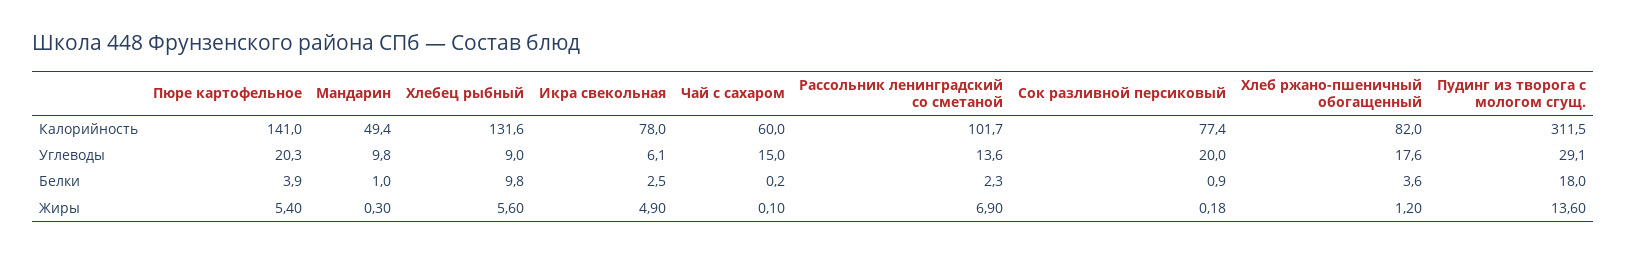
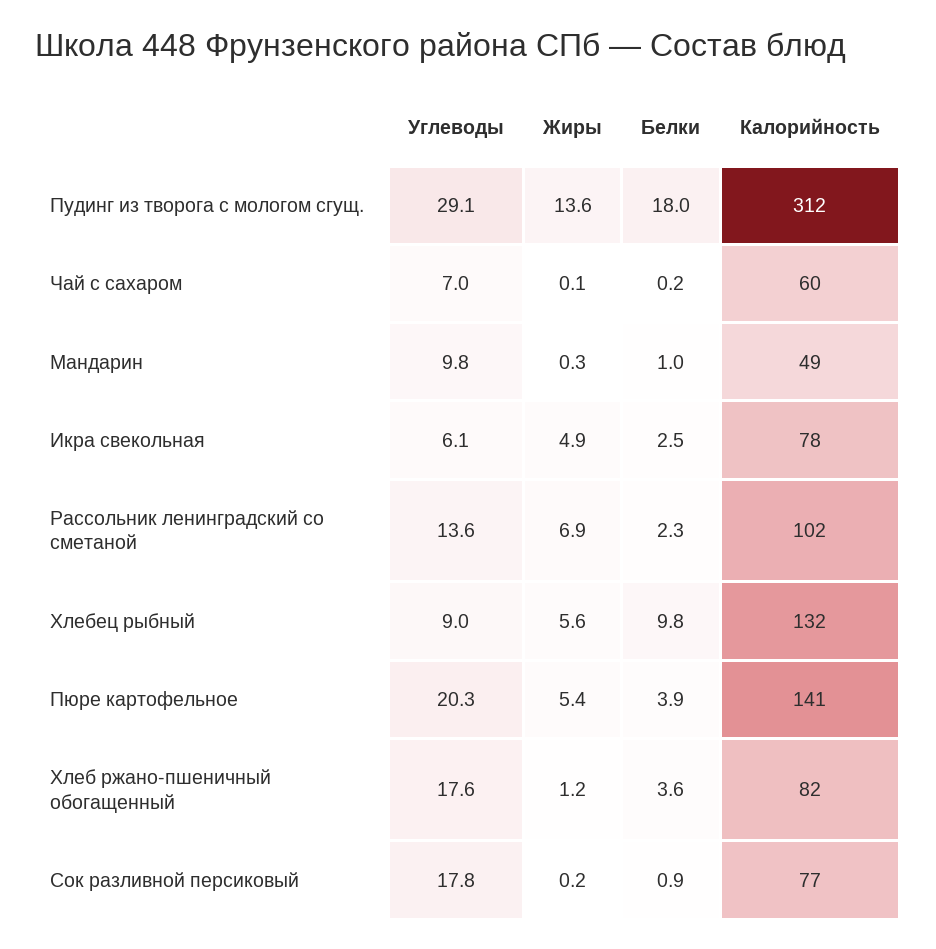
Чай с сахаром, Углеводы: 15 -> 7
Сок разливной персиковый, Углеводы: 20 -> 17.8

